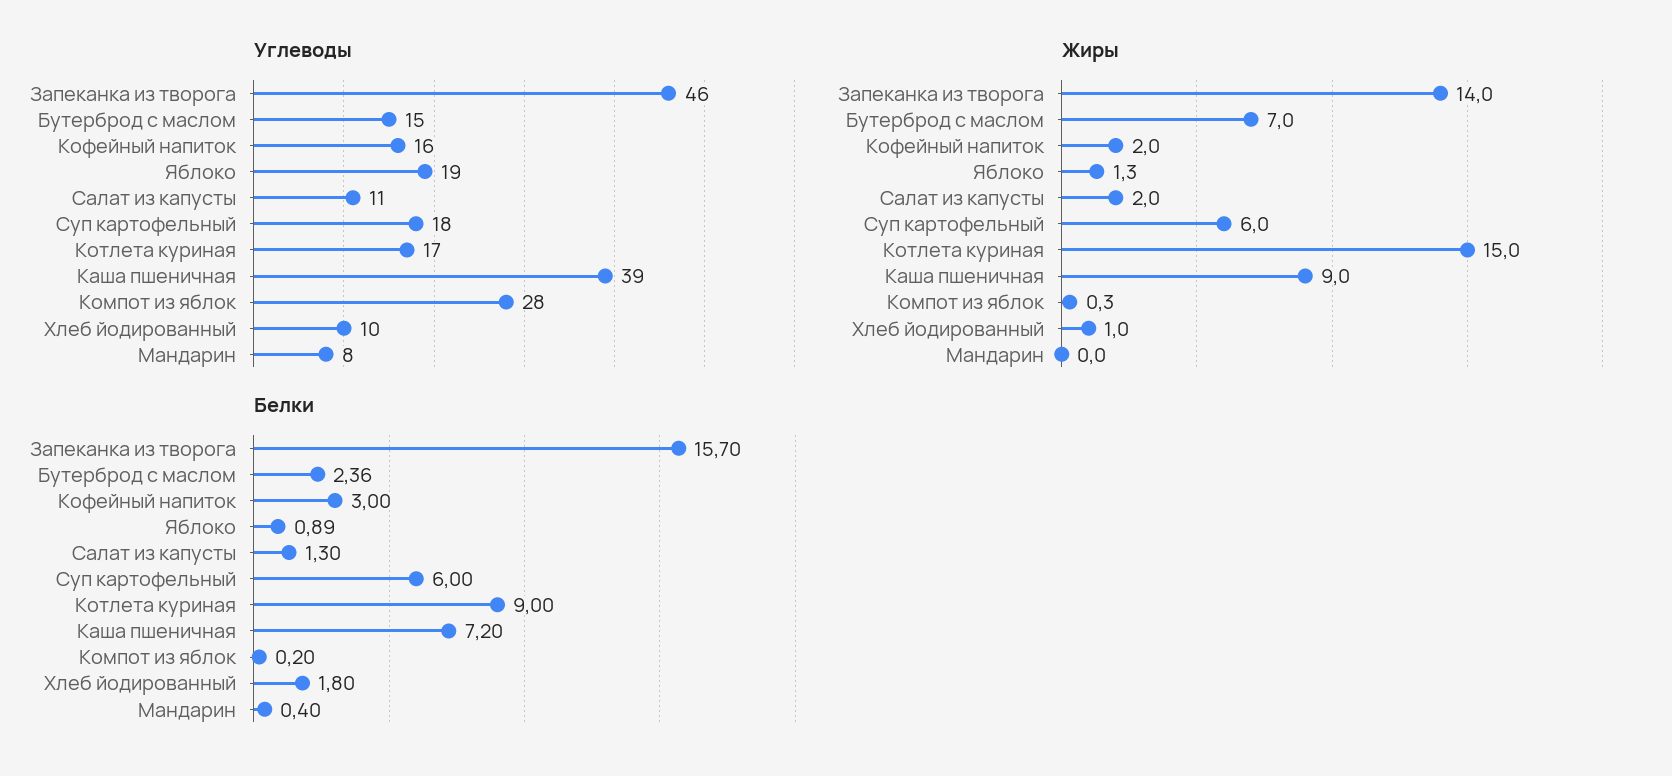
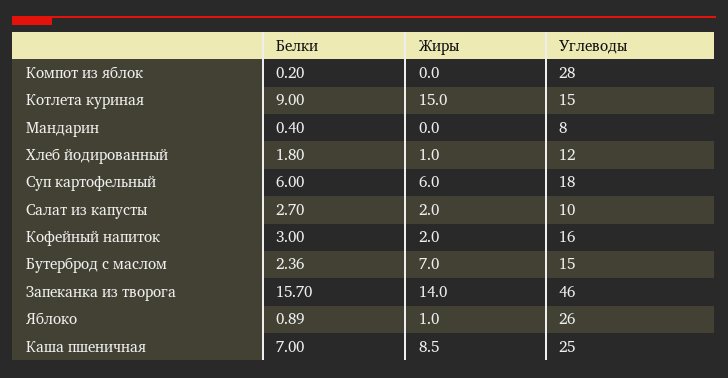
Углеводы, Яблоко: 19 -> 26
Углеводы, Салат из капусты: 11 -> 10
Углеводы, Котлета куриная: 17 -> 15
Углеводы, Каша пшеничная: 39 -> 25
Углеводы, Хлеб йодированный: 10 -> 12
Жиры, Яблоко: 1.3 -> 1
Жиры, Каша пшеничная: 9 -> 8.5
Жиры, Компот из яблок: 0.3 -> 0
Белки, Салат из капусты: 1.3 -> 2.7
Белки, Каша пшеничная: 7.2 -> 7

